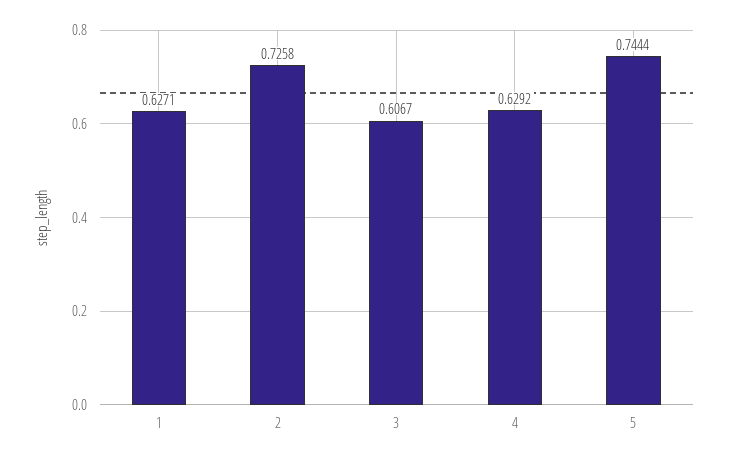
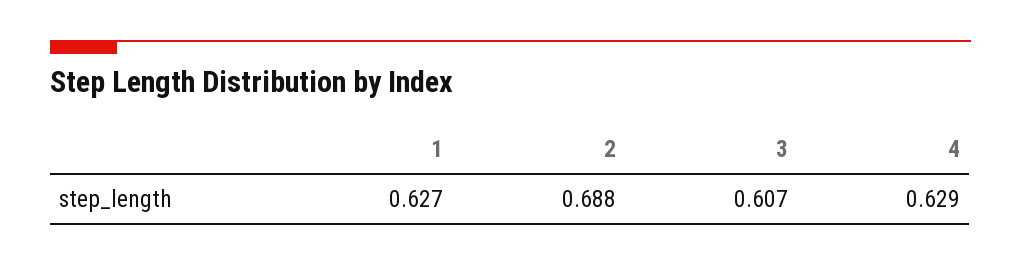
2: 0.7258 -> 0.688
5: 0.7444 -> none

